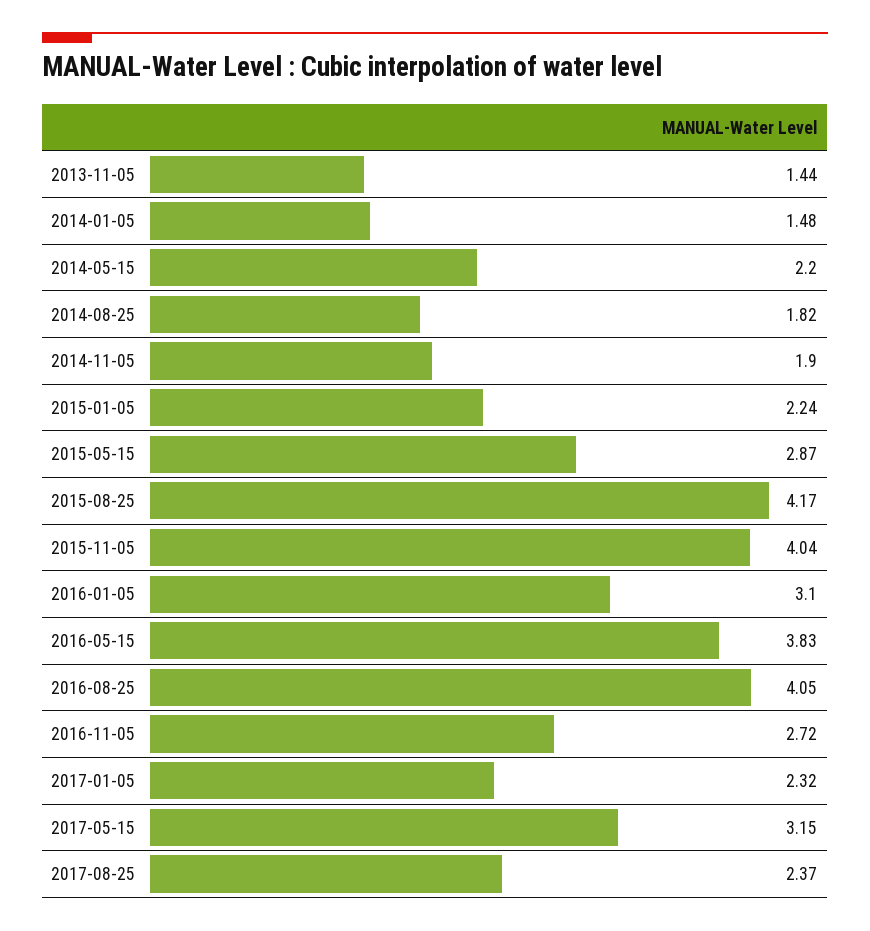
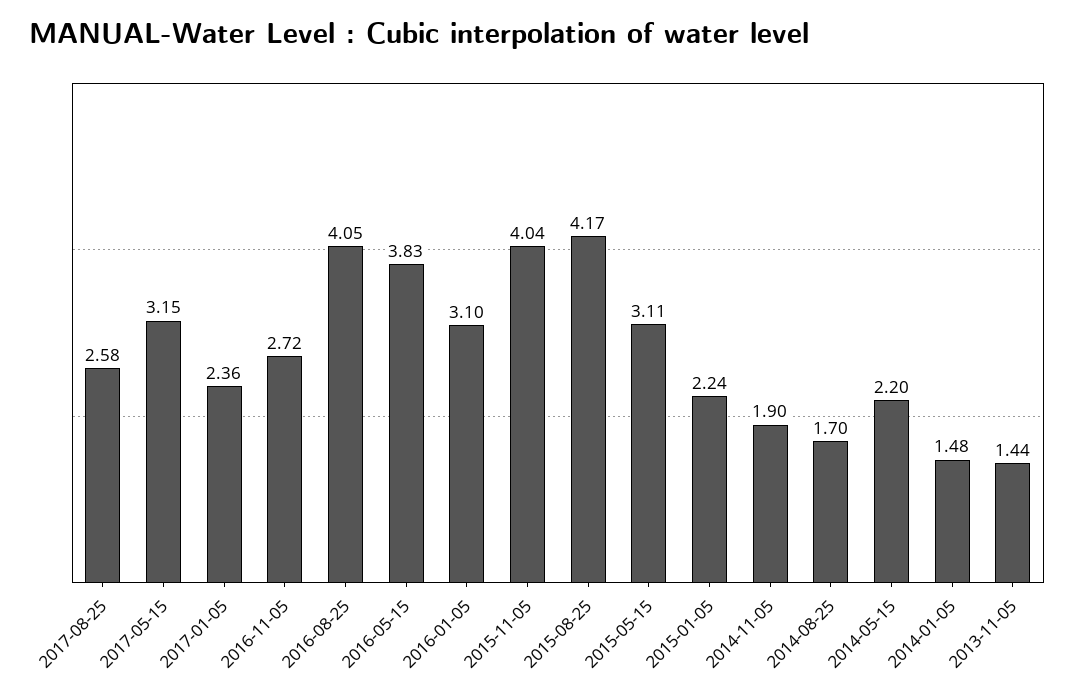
2014-08-25: 1.82 -> 1.7
2015-05-15: 2.87 -> 3.11
2017-01-05: 2.32 -> 2.36
2017-08-25: 2.37 -> 2.58

